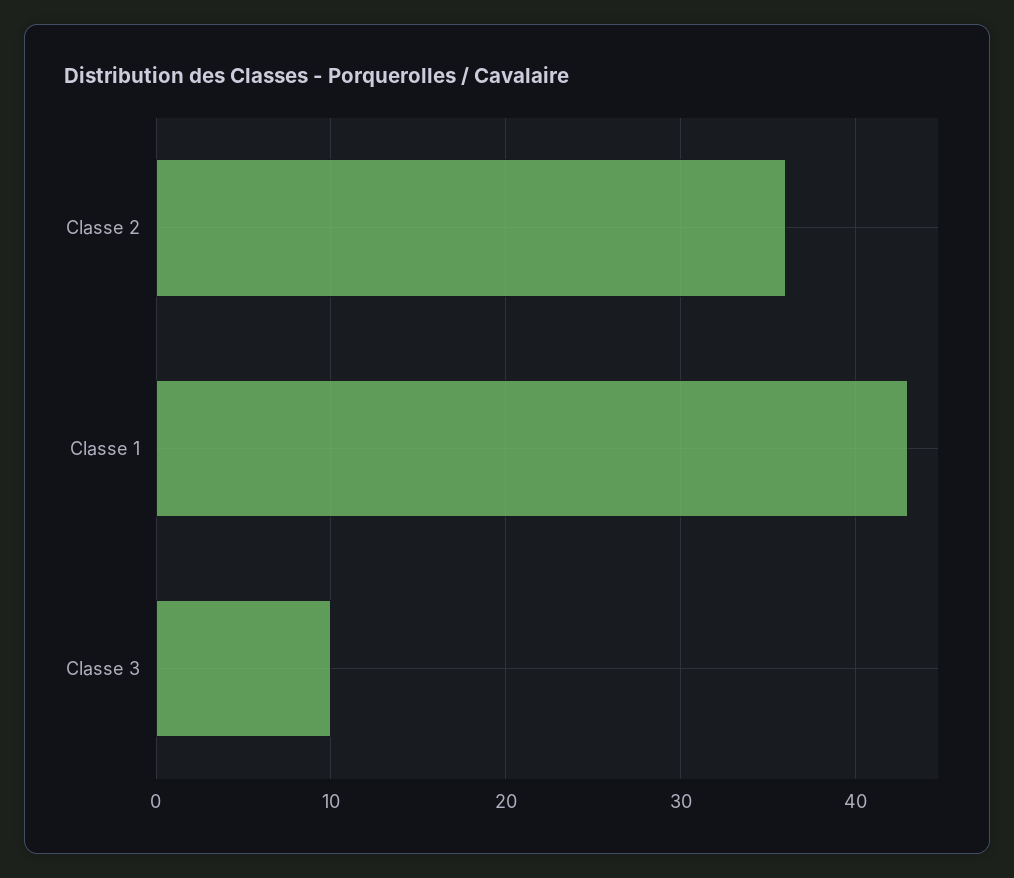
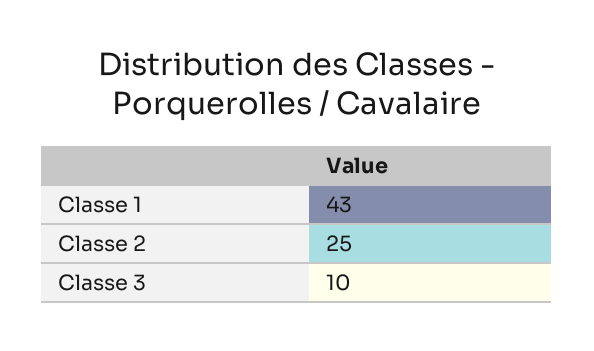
Classe 2: 36 -> 25

